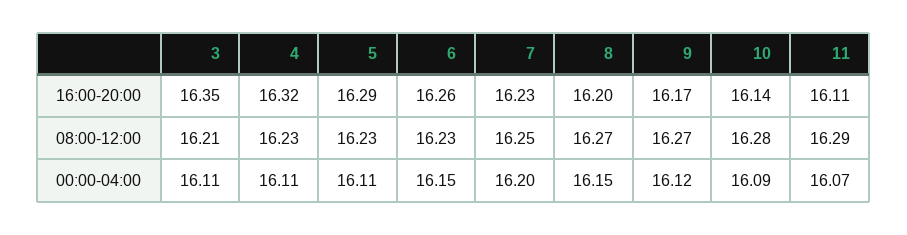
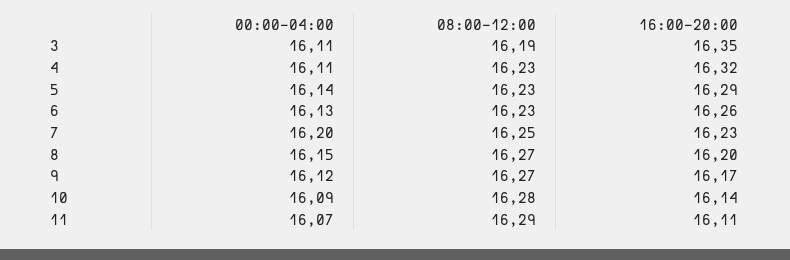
3, 08:00-12:00: 16.21 -> 16.19
5, 00:00-04:00: 16.11 -> 16.14
6, 00:00-04:00: 16.15 -> 16.13

